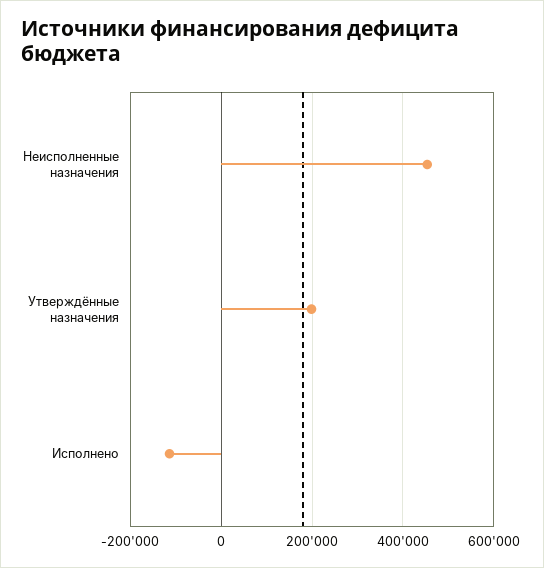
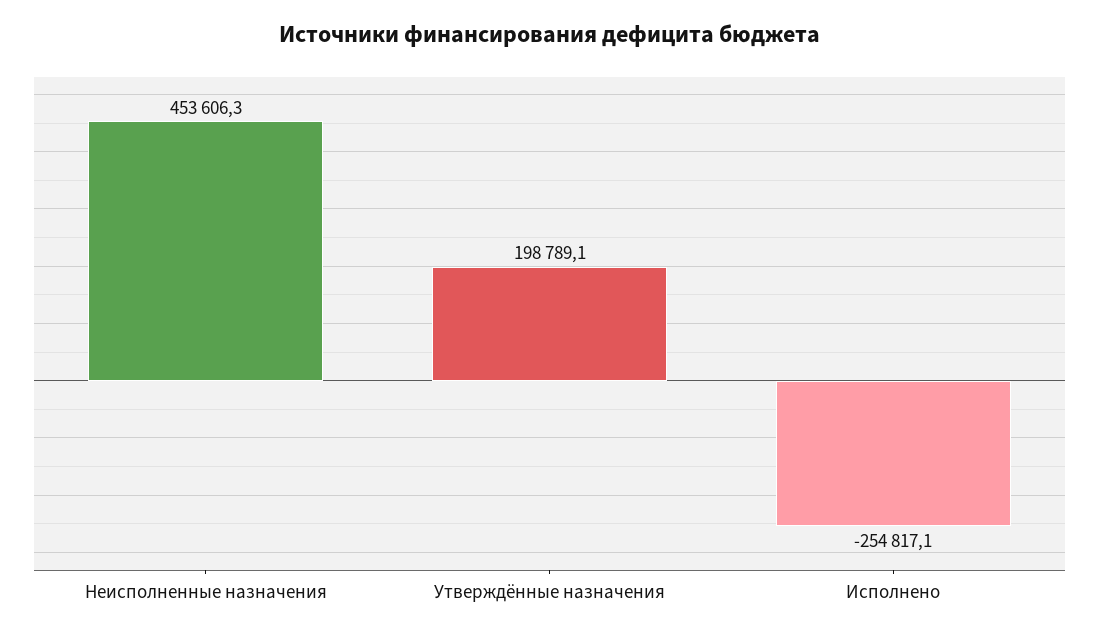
Исполнено: -120000 -> -254817.1

